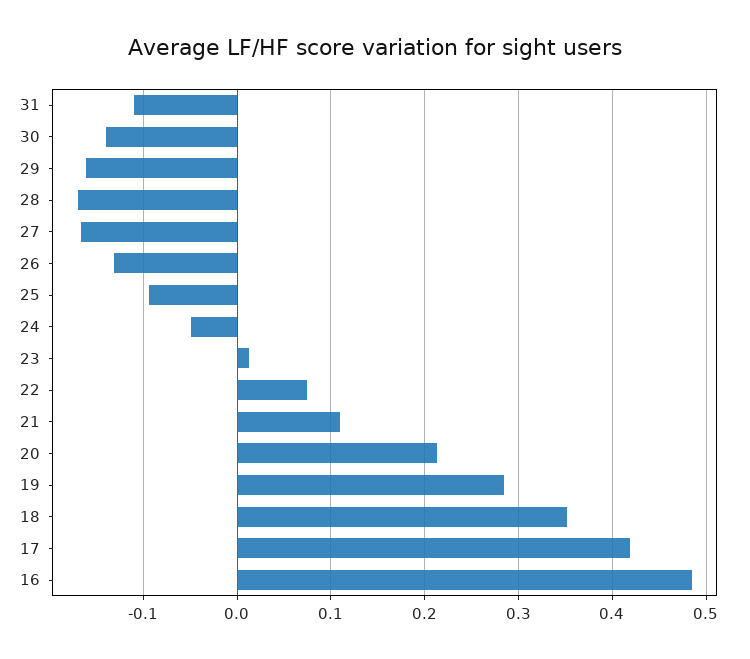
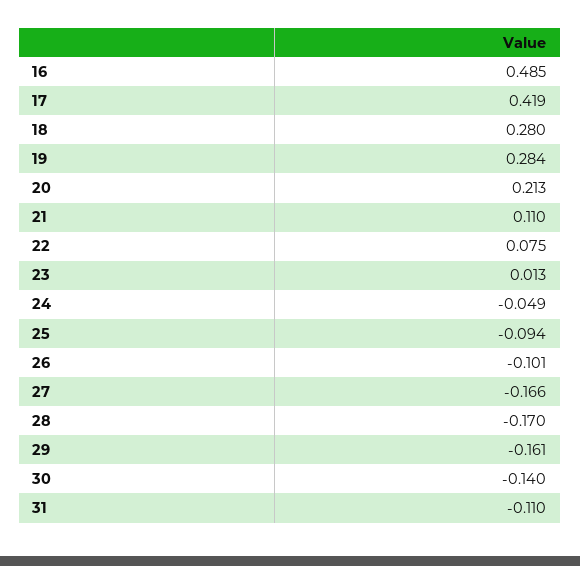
26: -0.13 -> -0.101
18: 0.35 -> 0.28

